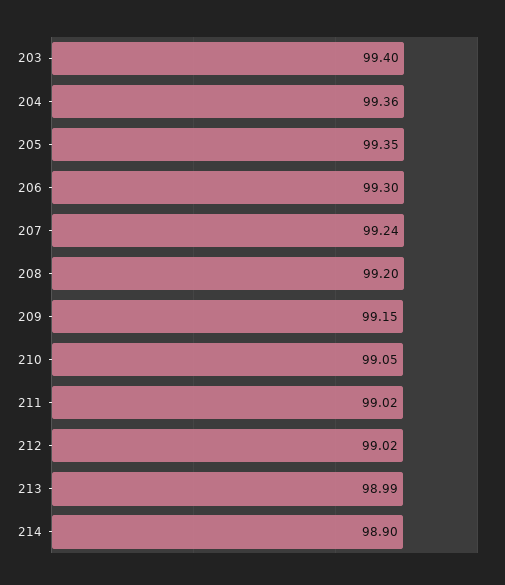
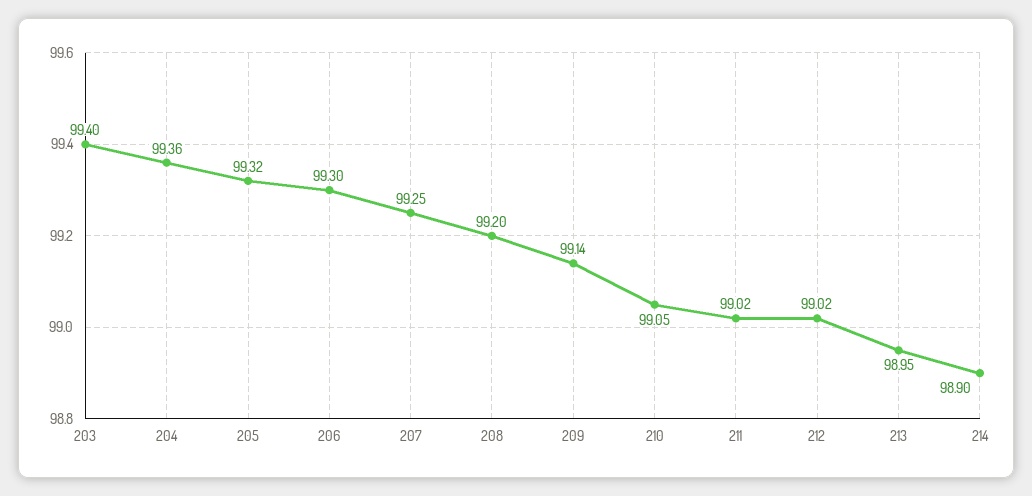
205: 99.35 -> 99.32
207: 99.24 -> 99.25
209: 99.15 -> 99.14
213: 98.99 -> 98.95

